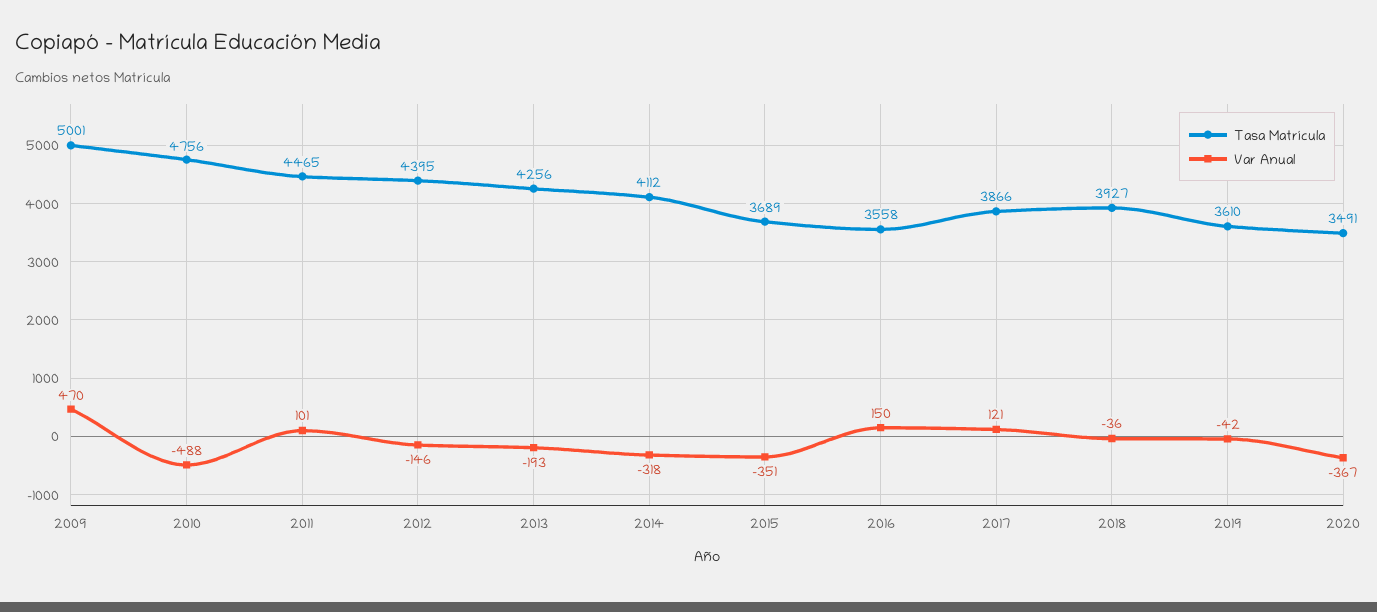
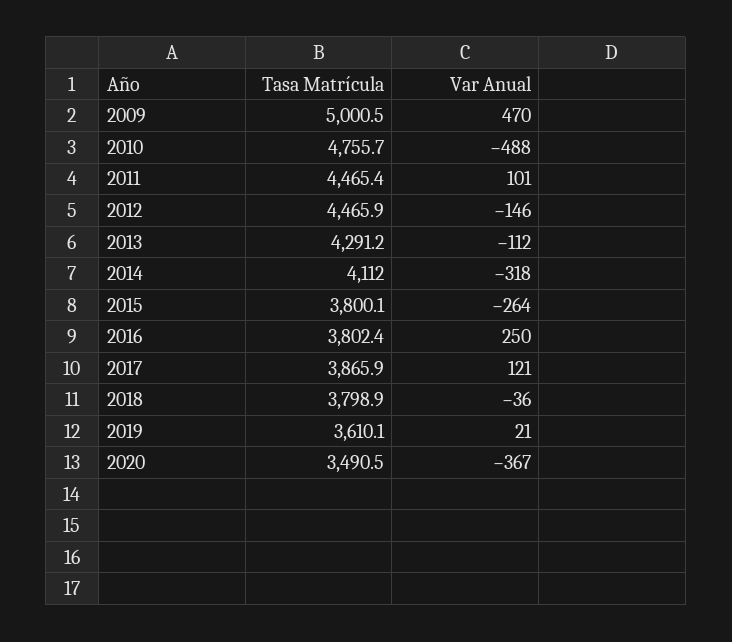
Tasa Matrícula, 2012: 4395 -> 4465.9
Tasa Matrícula, 2013: 4256 -> 4291.2
Var Anual, 2013: -193 -> -112
Tasa Matrícula, 2015: 3689 -> 3800.1
Var Anual, 2015: -351 -> -264
Tasa Matrícula, 2016: 3558 -> 3802.4
Var Anual, 2016: 150 -> 250
Tasa Matrícula, 2018: 3927 -> 3798.9
Var Anual, 2019: -42 -> 21

